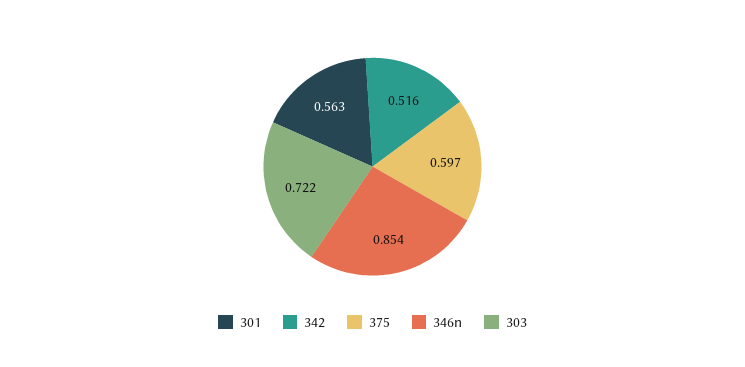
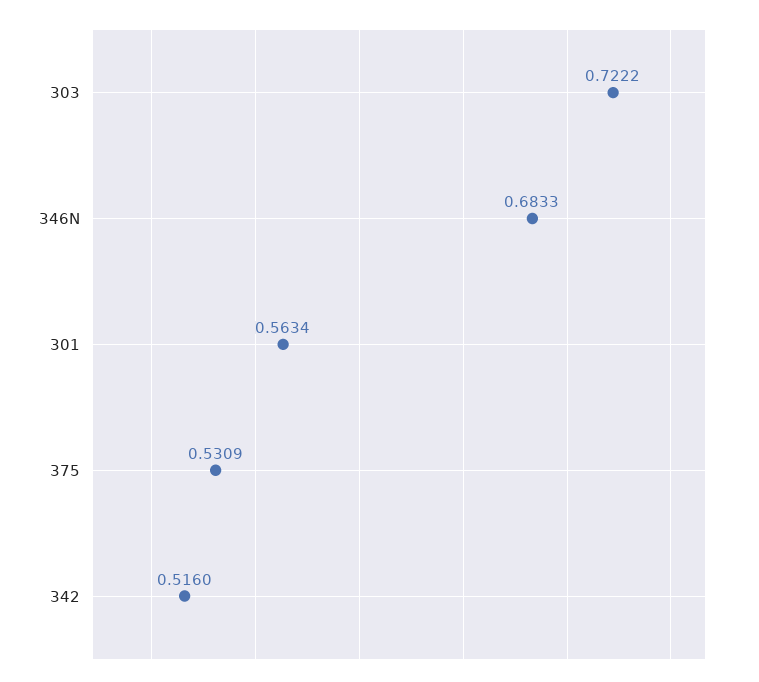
375: 0.597 -> 0.5309
346n: 0.854 -> 0.6833

